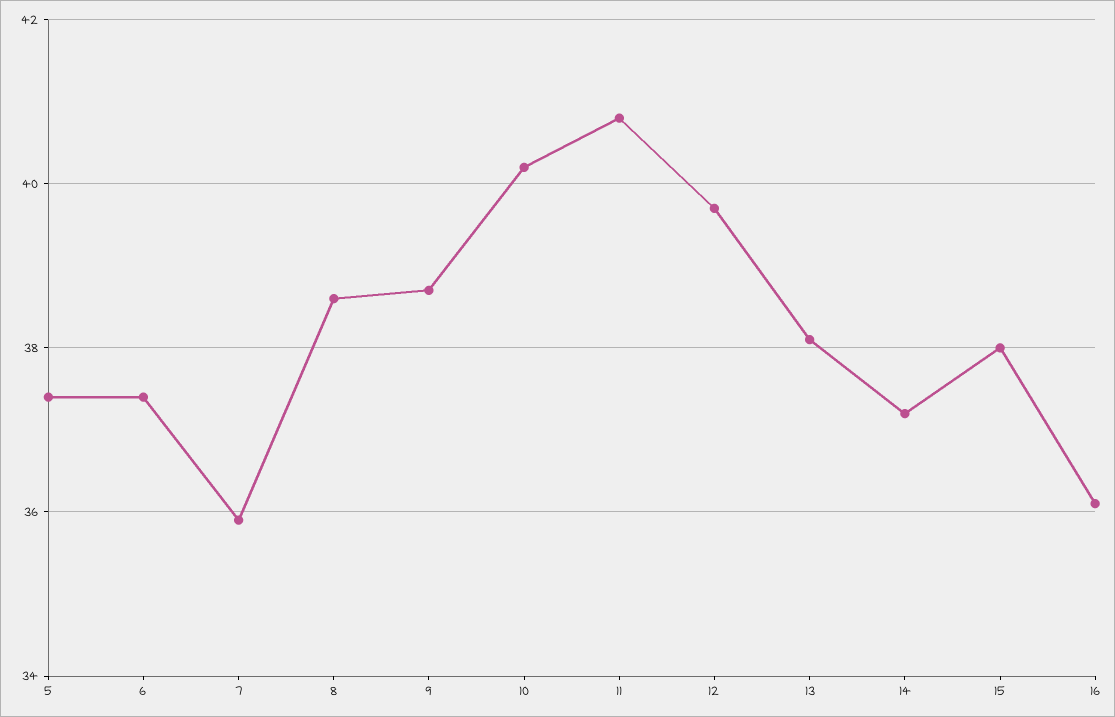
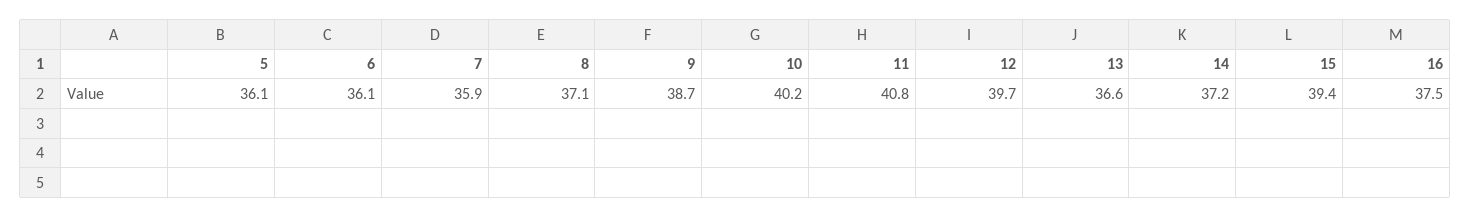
5: 37.5 -> 36.1
6: 37.5 -> 36.1
8: 38.5 -> 37.1
13: 38 -> 36.6
15: 38 -> 39.4
16: 36 -> 37.5

